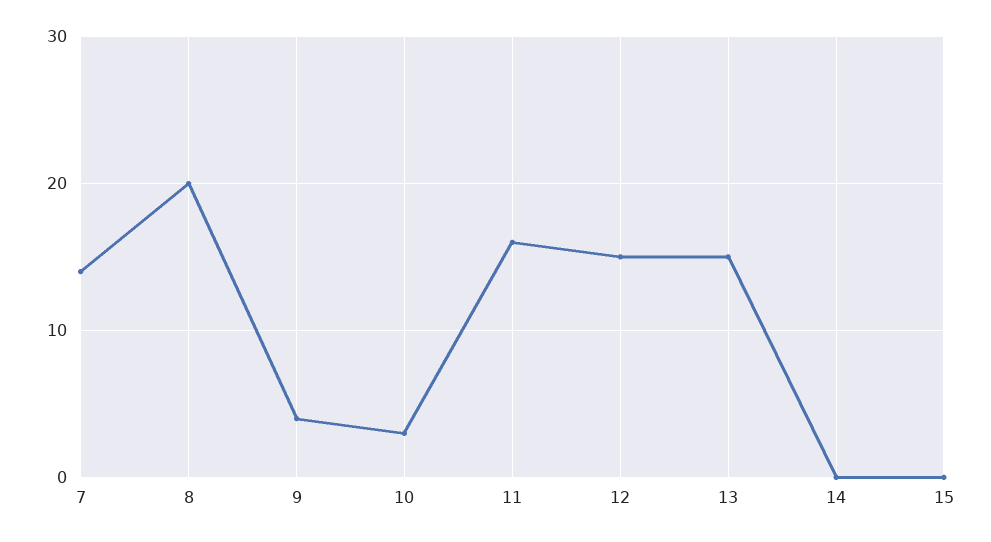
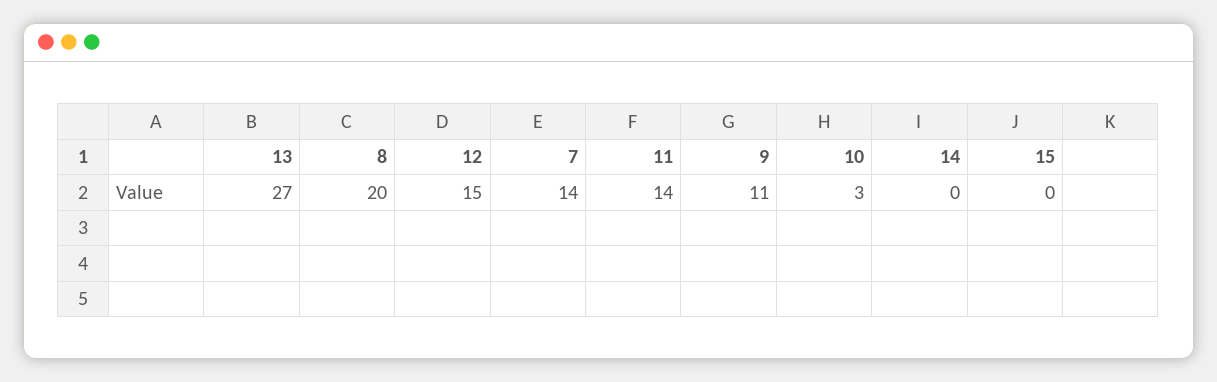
9: 4 -> 11
11: 16 -> 14
13: 15 -> 27

